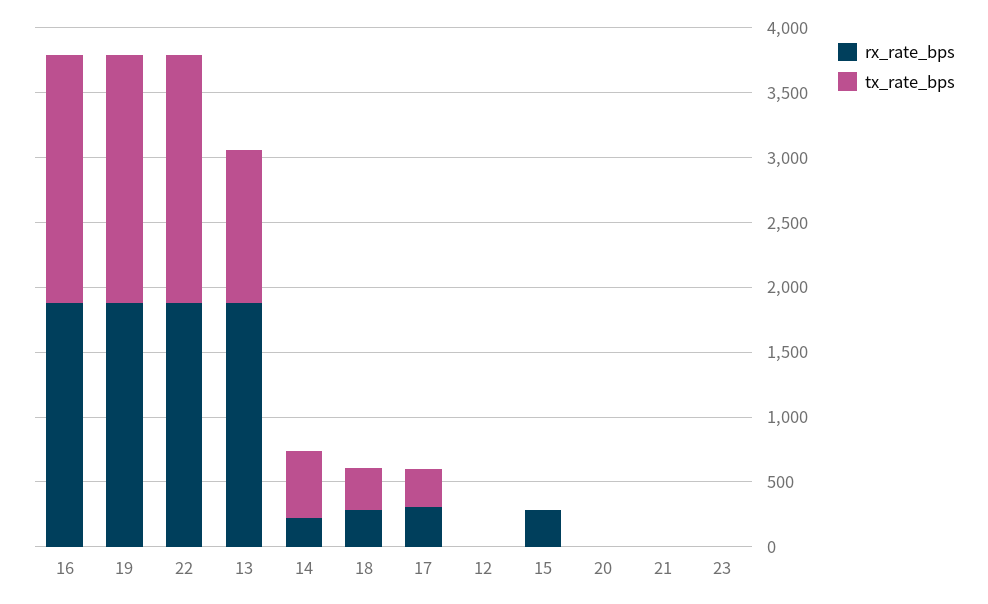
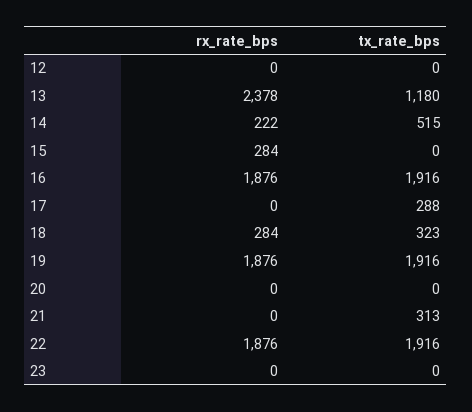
rx_rate_bps, 13: 1900 -> 2378
rx_rate_bps, 17: 300 -> 0
tx_rate_bps, 21: 0 -> 313

